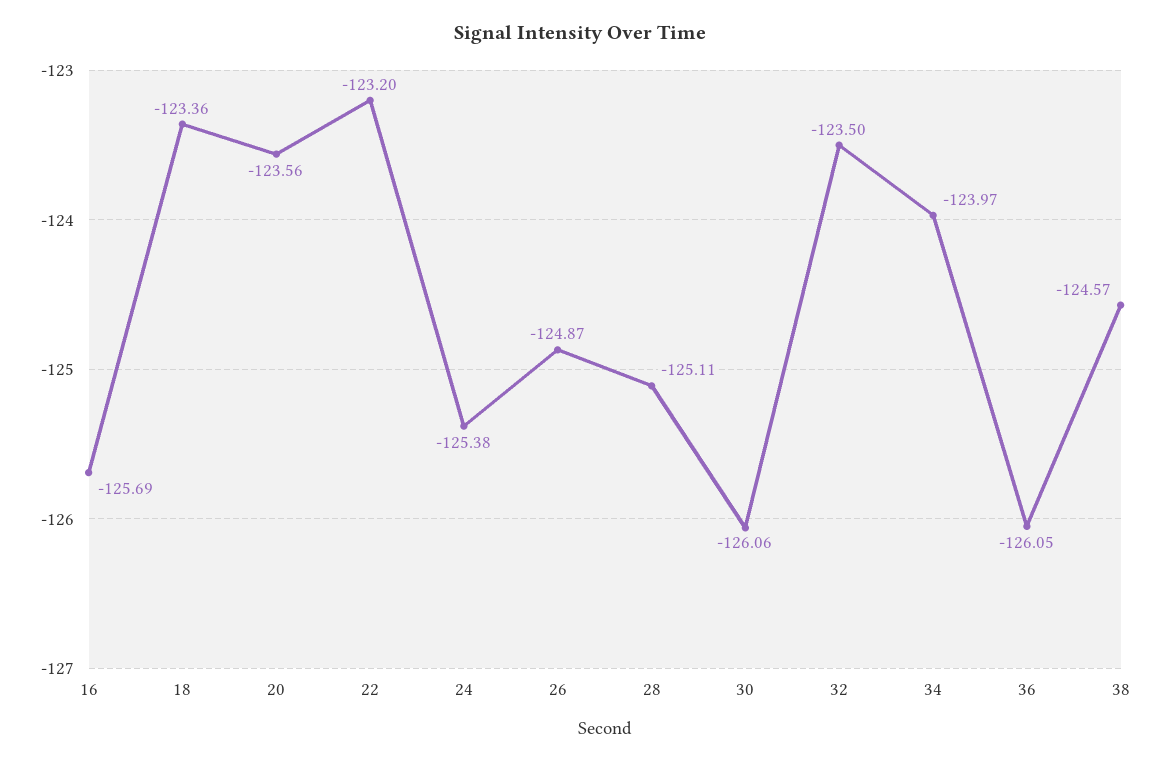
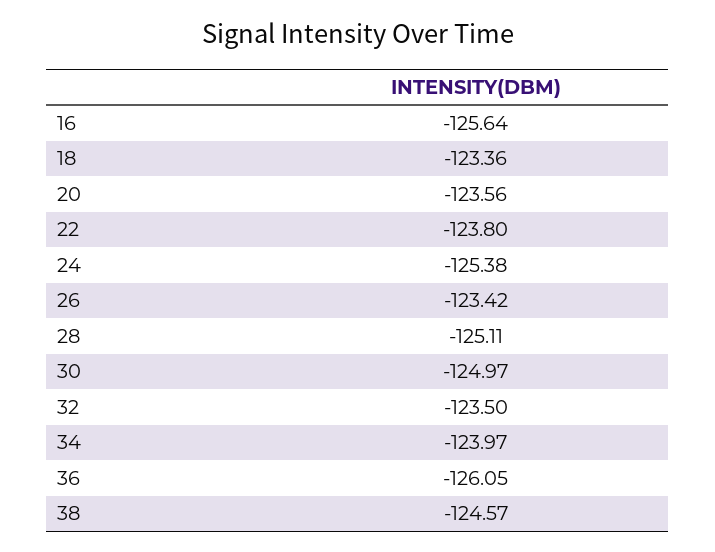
16: -125.69 -> -125.64
22: -123.2 -> -123.8
26: -124.87 -> -123.42
30: -126.06 -> -124.97

